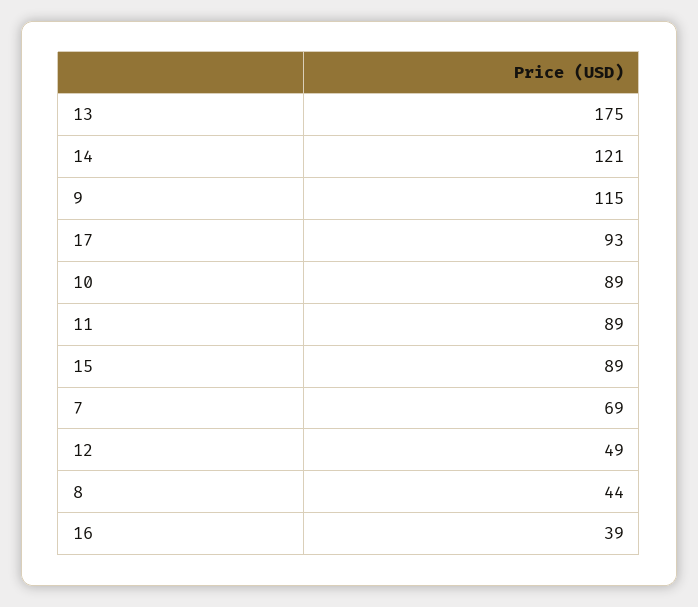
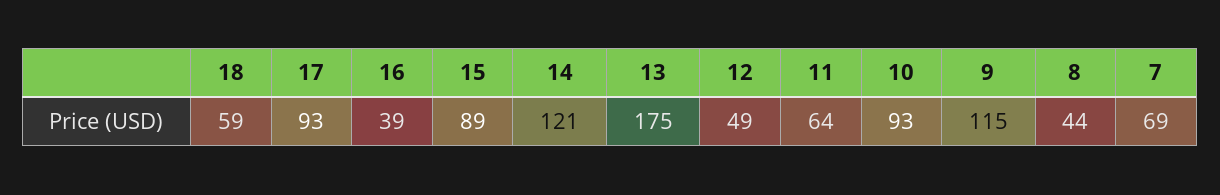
10: 89 -> 93
11: 89 -> 64
18: none -> 59

